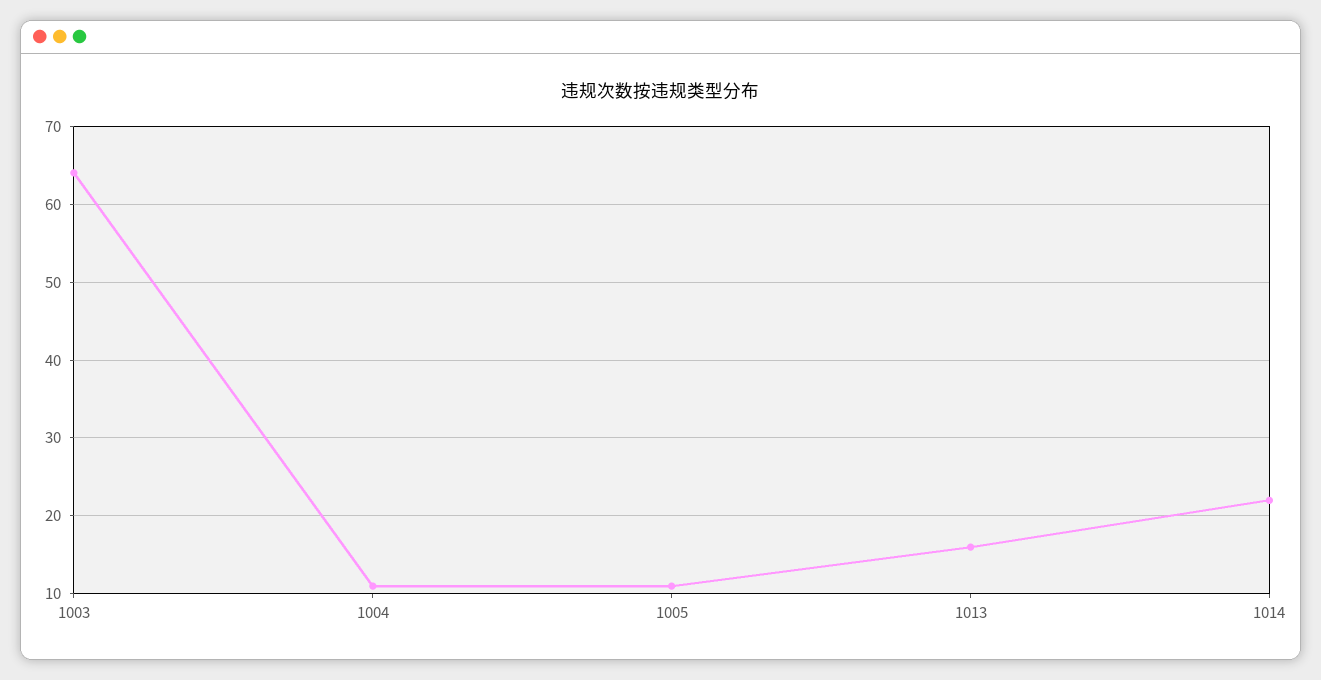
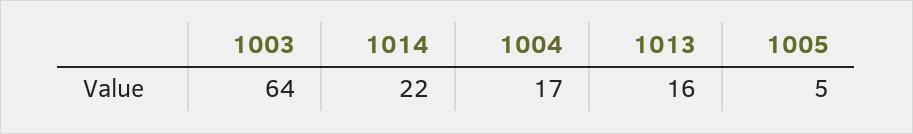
1004: 11 -> 17
1005: 11 -> 5

